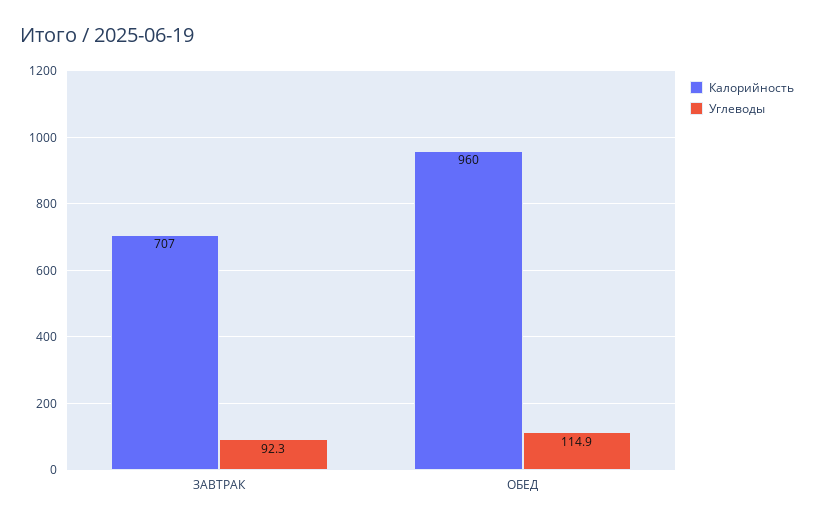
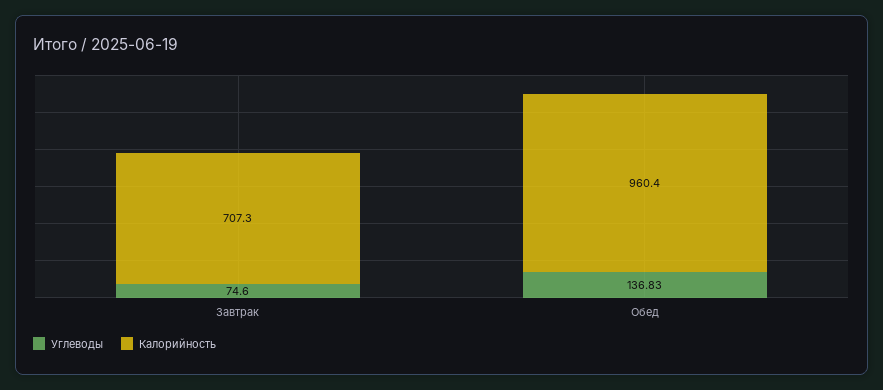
Углеводы, ЗАВТРАК: 92.3 -> 74.6
Углеводы, ОБЕД: 114.9 -> 136.83

